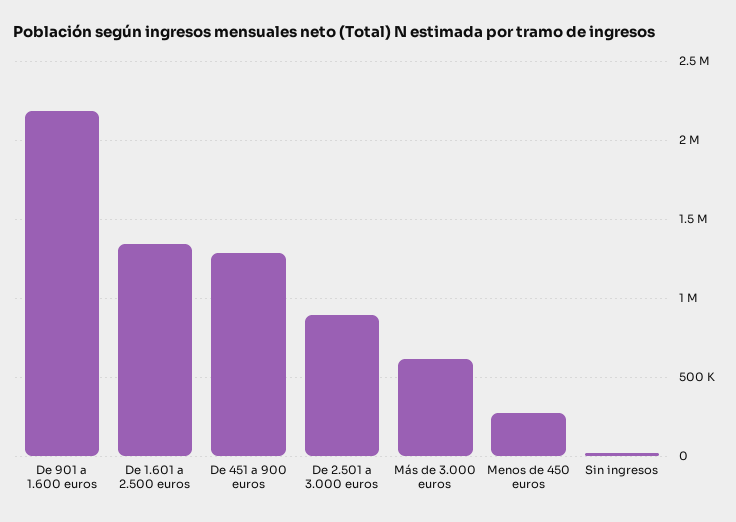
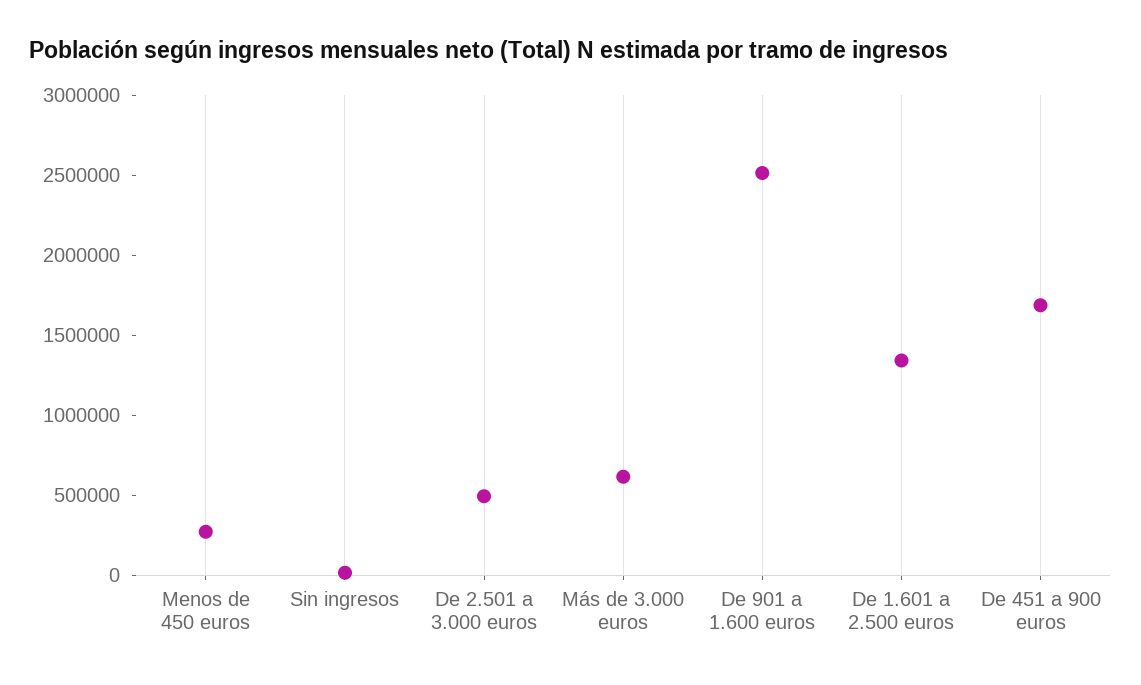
De 901 a 1.600 euros: 2200000 -> 2500000
De 451 a 900 euros: 1300000 -> 1700000
De 2.501 a 3.000 euros: 900000 -> 500000

